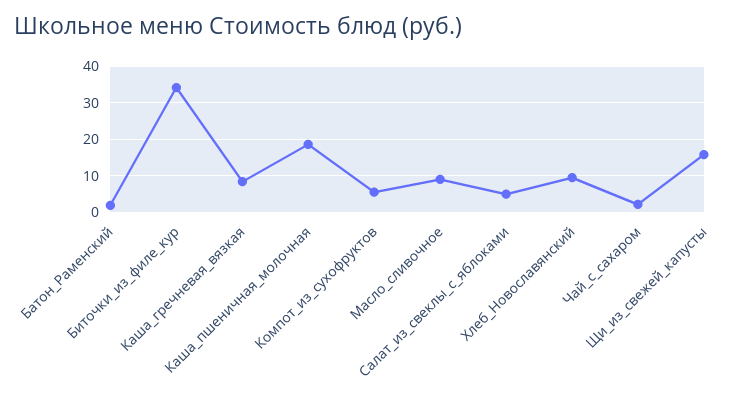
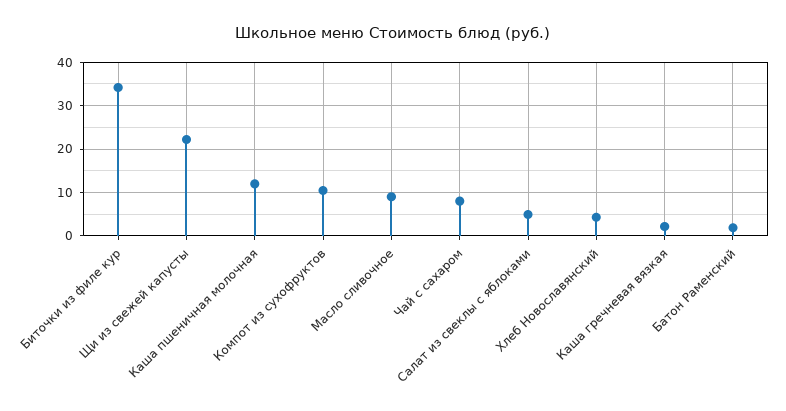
Каша_гречневая_вязкая: 8 -> 2
Каша_пшеничная_молочная: 18 -> 12
Компот_из_сухофруктов: 6 -> 10
Хлеб_Новославянский: 10 -> 4
Чай_с_сахаром: 2 -> 8
Щи_из_свежей_капусты: 16 -> 22

